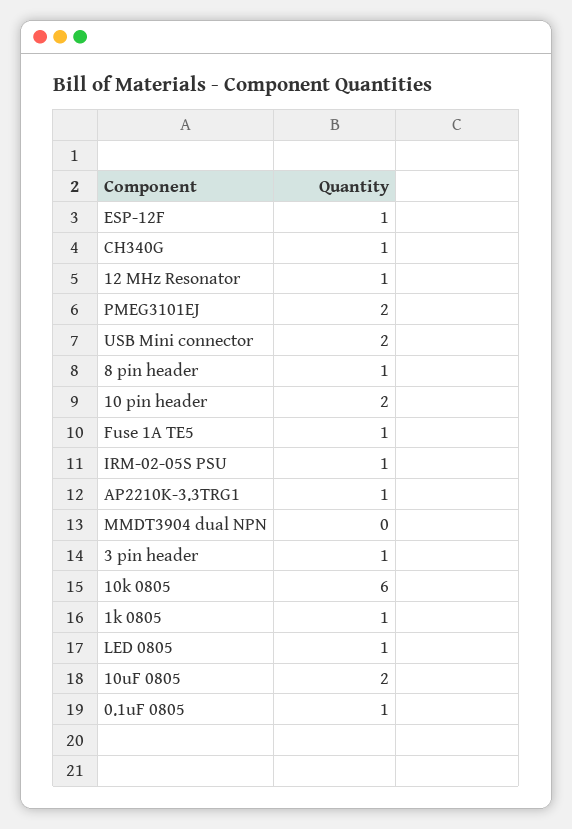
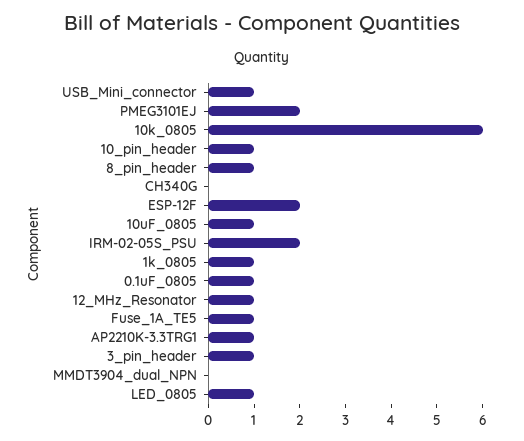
ESP-12F: 1 -> 2
CH340G: 1 -> 0
USB Mini connector: 2 -> 1
10 pin header: 2 -> 1
IRM-02-05S PSU: 1 -> 2
10uF 0805: 2 -> 1

